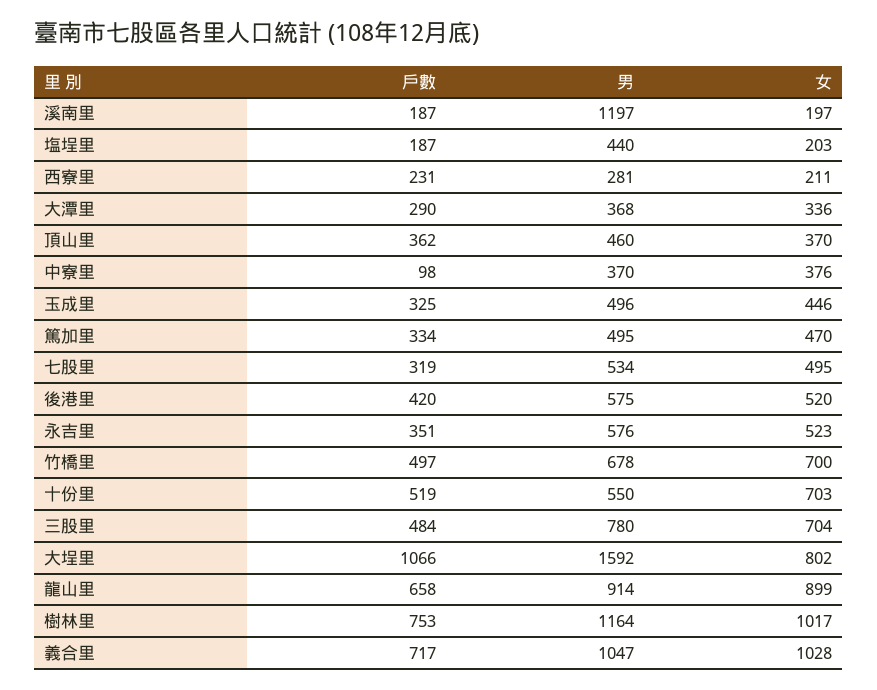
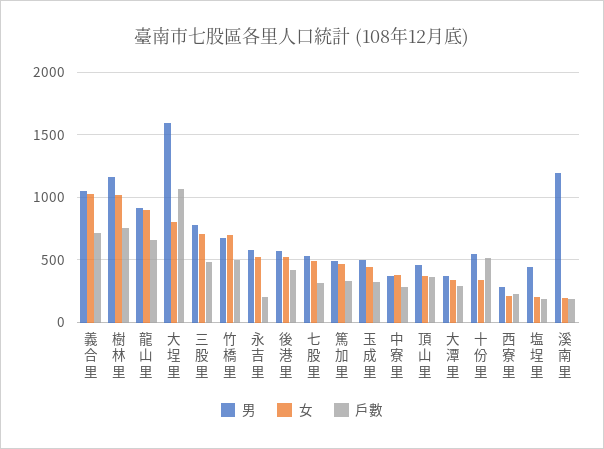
戶數, 中寮里: 98 -> 300
戶數, 永吉里: 351 -> 200
女, 十份里: 703 -> 350

